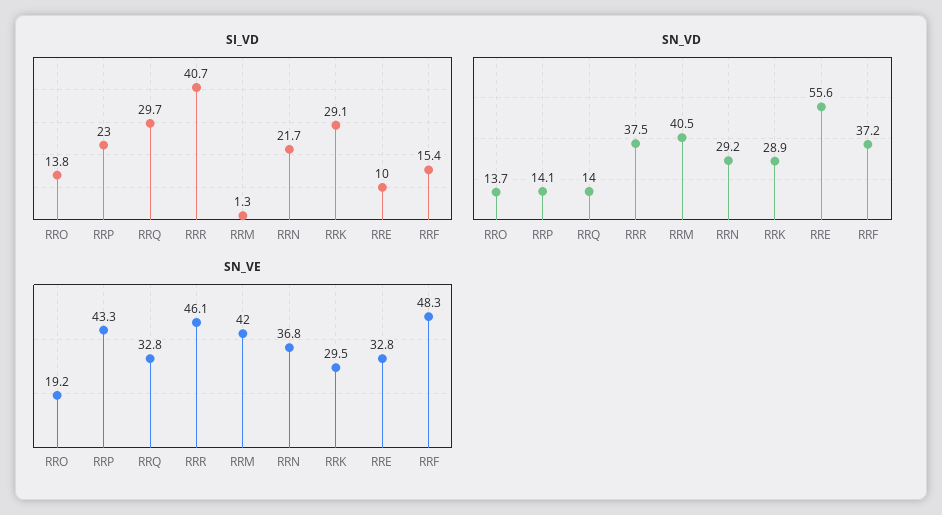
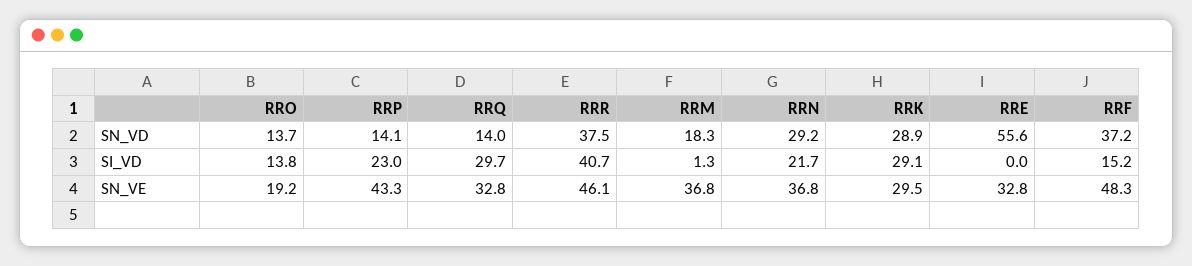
SI_VD, RRE: 10 -> 0
SI_VD, RRF: 15.4 -> 15.2
SN_VD, RRM: 40.5 -> 18.3
SN_VE, RRM: 42 -> 36.8

